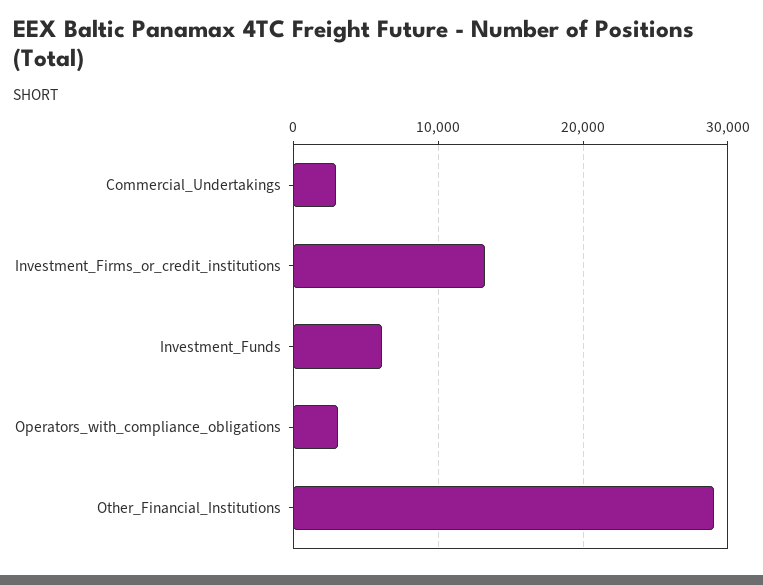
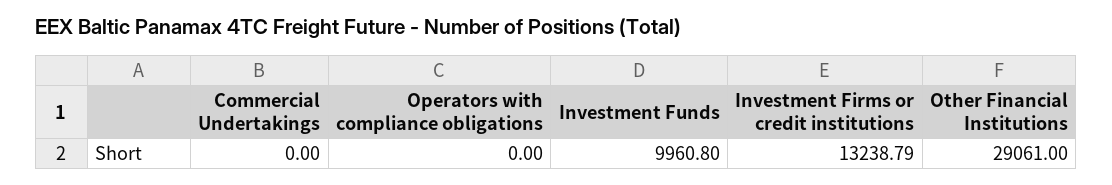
Commercial_Undertakings: 3000 -> 0
Investment_Funds: 6000 -> 9960.8
Operators_with_compliance_obligations: 3000 -> 0

